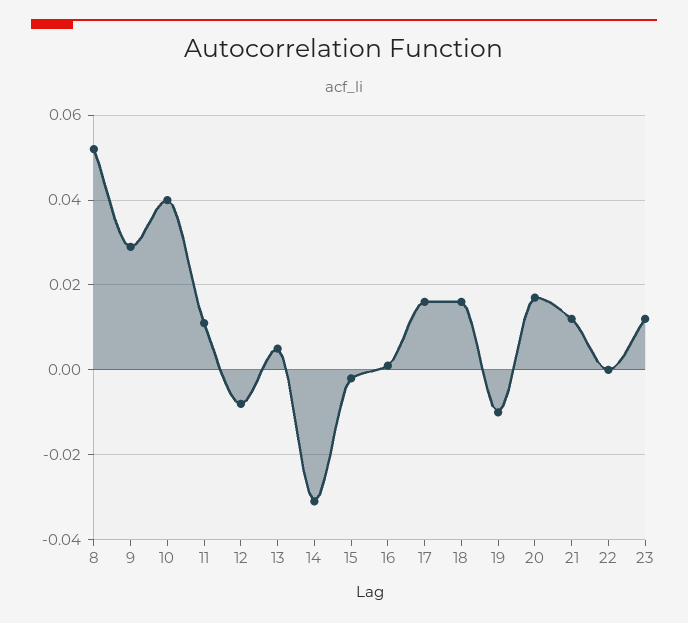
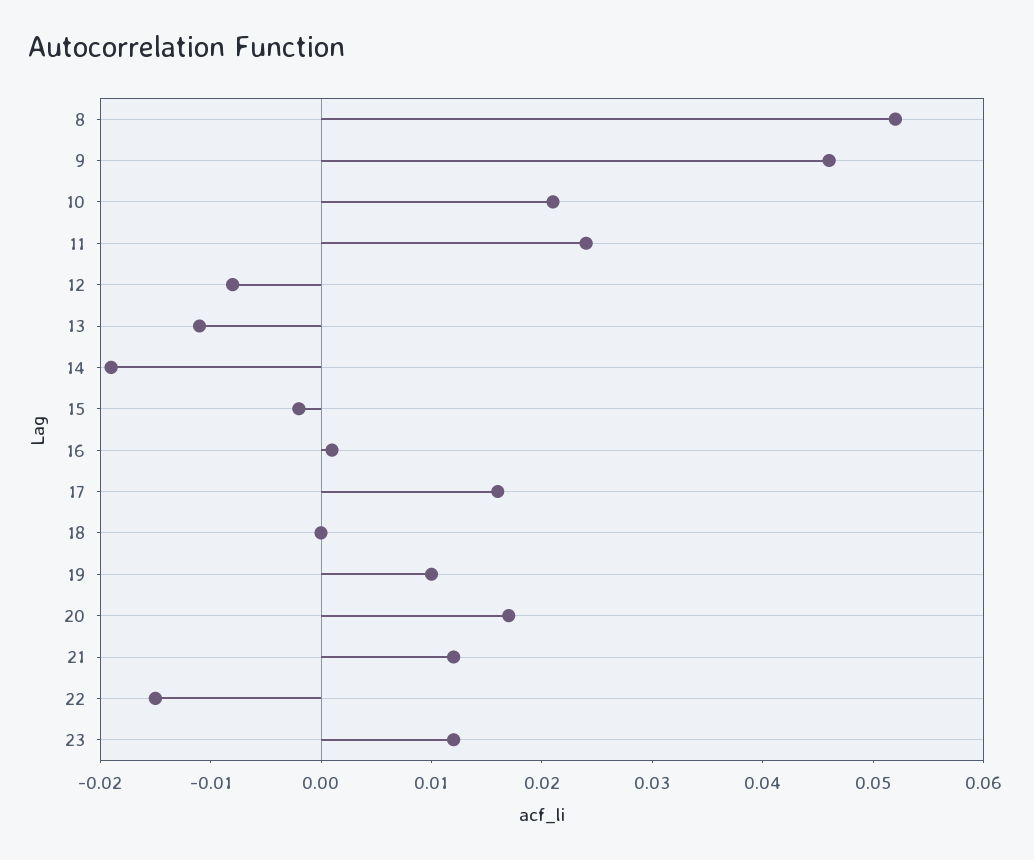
9: 0.03 -> 0.046
10: 0.04 -> 0.021
11: 0.01 -> 0.024
13: 0.005 -> -0.011
14: -0.03 -> -0.019
18: 0.015 -> 0
19: -0.01 -> 0.01
22: 0 -> -0.015

